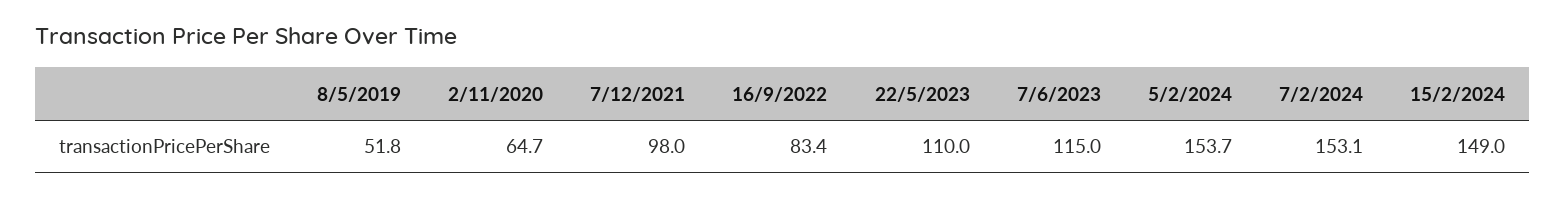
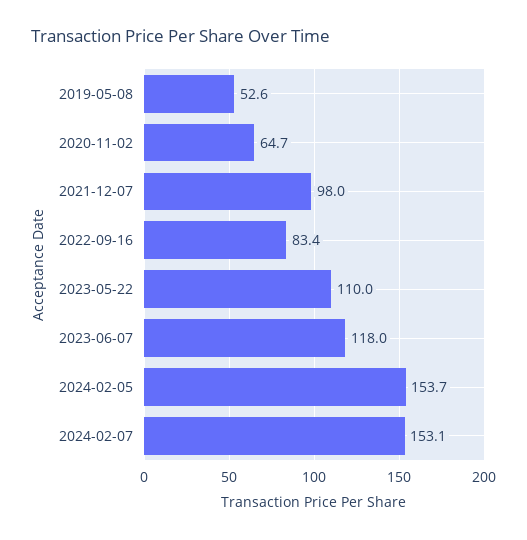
8/5/2019: 51.8 -> 52.6
7/6/2023: 115 -> 118
15/2/2024: 149 -> none

